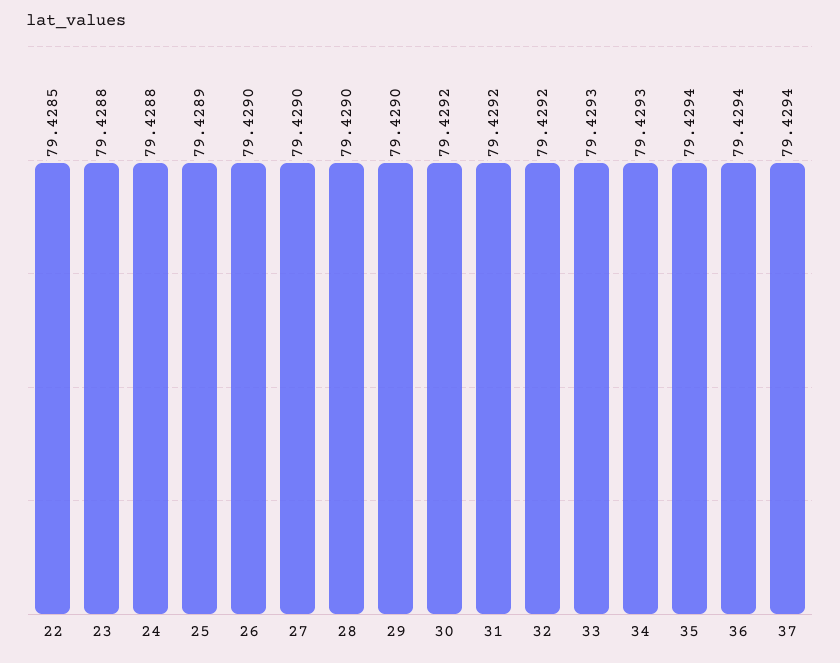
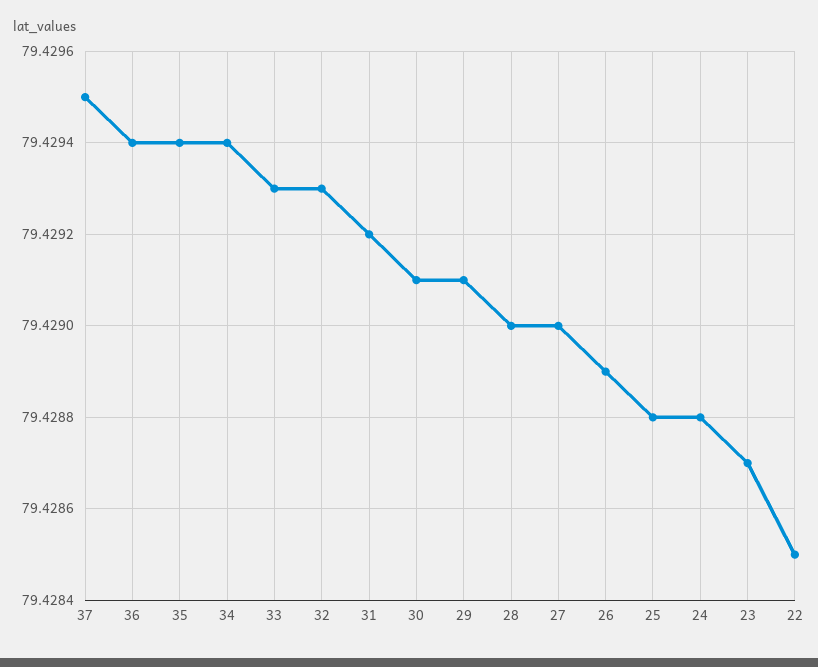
23: 79.4288 -> 79.4287
25: 79.4289 -> 79.4288
26: 79.429 -> 79.4289
29: 79.429 -> 79.4291
30: 79.4292 -> 79.4291
32: 79.4292 -> 79.4293
34: 79.4293 -> 79.4294
37: 79.4294 -> 79.4295

